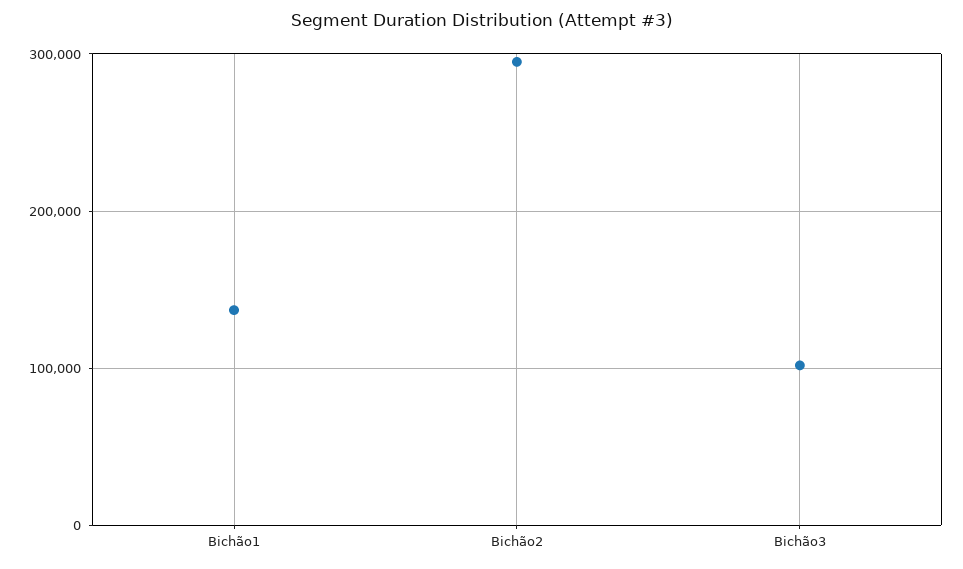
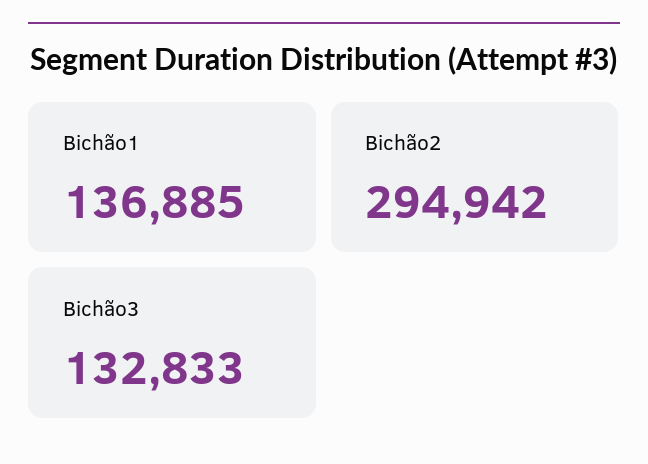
Bichão3: 100000 -> 132833

